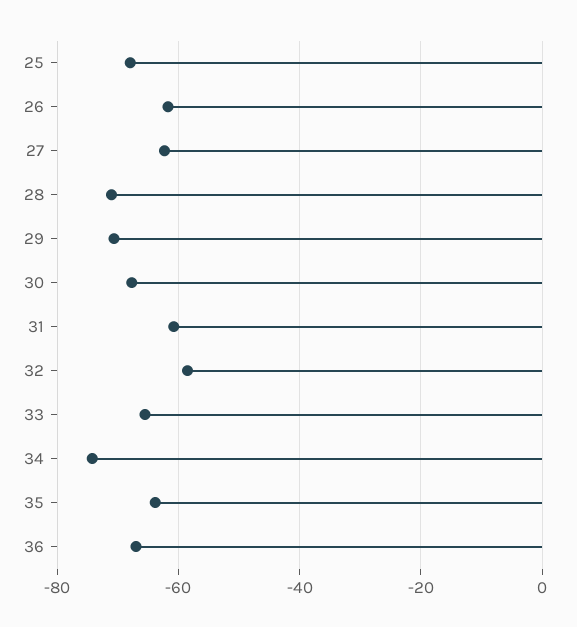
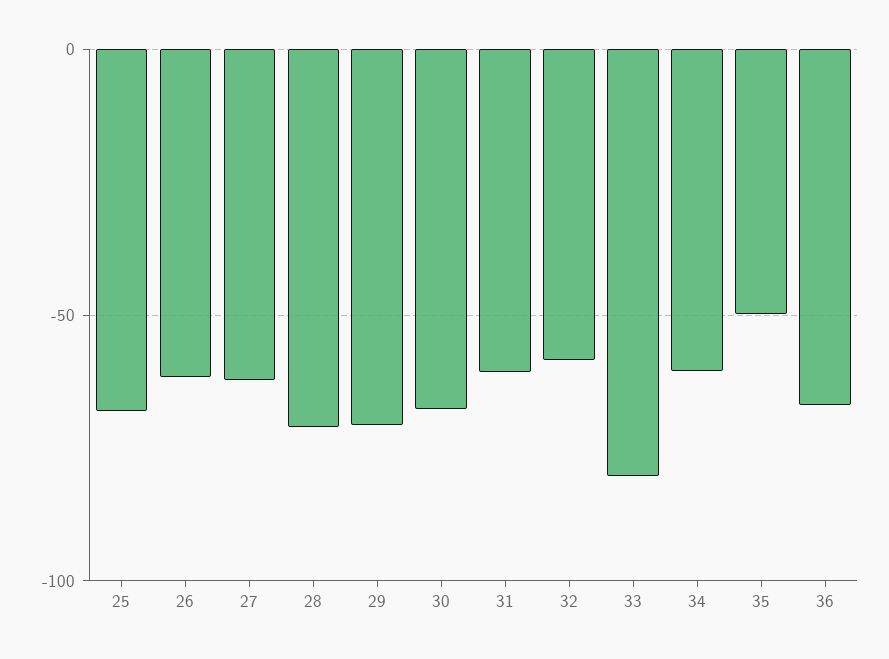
33: -66 -> -80
34: -74 -> -60
35: -64 -> -50

